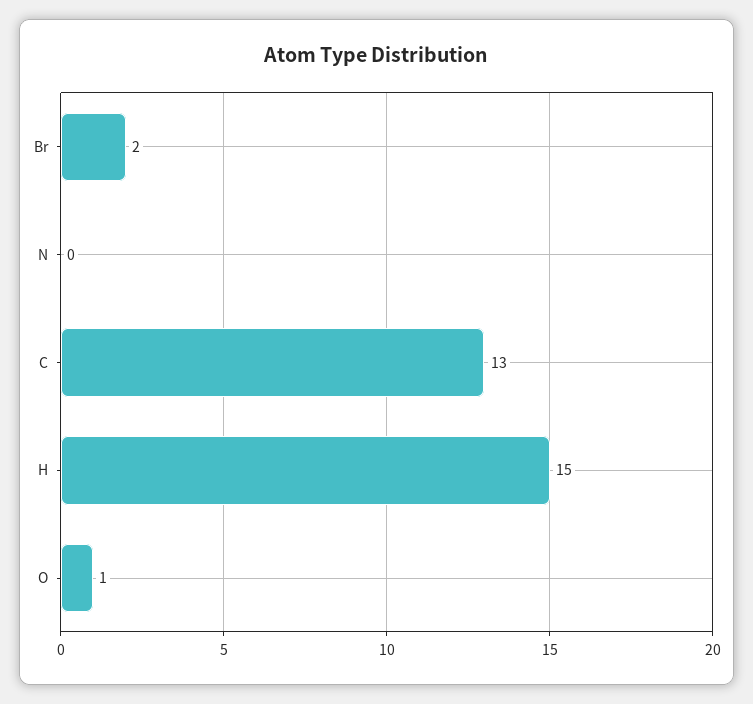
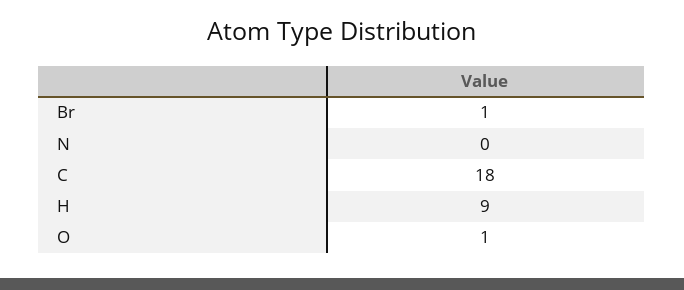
Br: 2 -> 1
C: 13 -> 18
H: 15 -> 9

